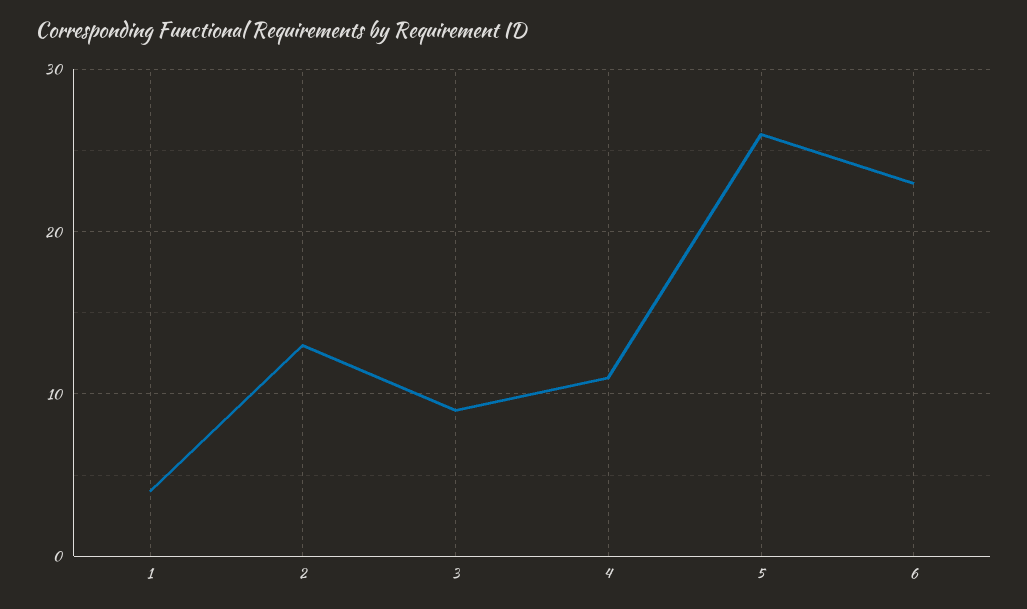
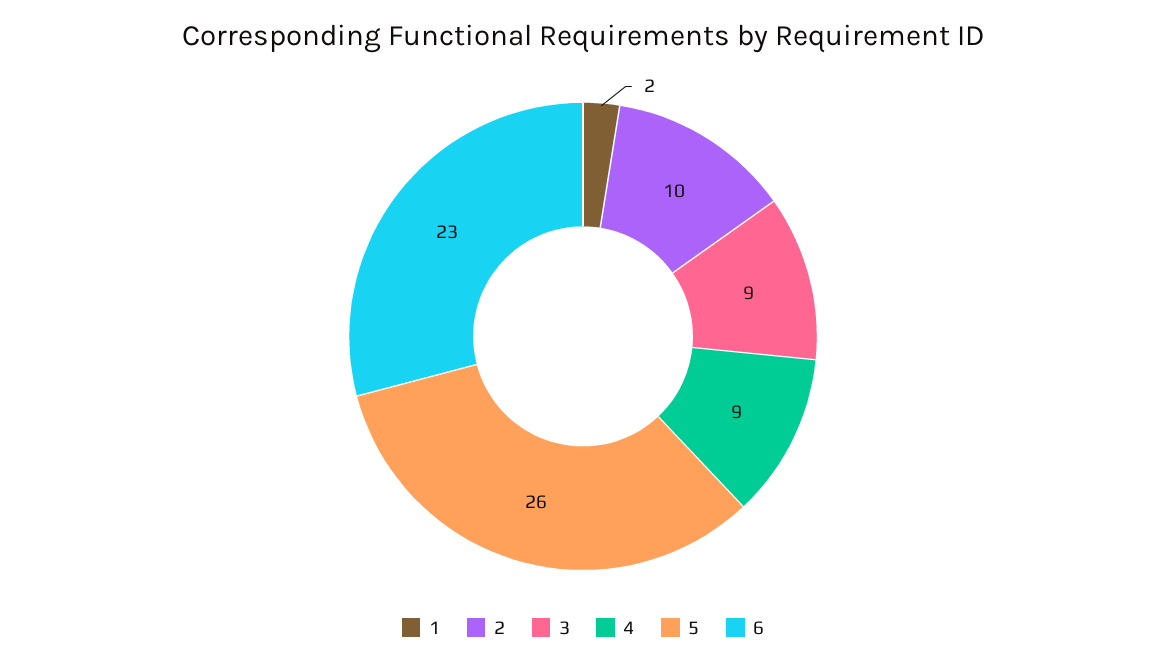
1: 4 -> 2
2: 13 -> 10
4: 11 -> 9

